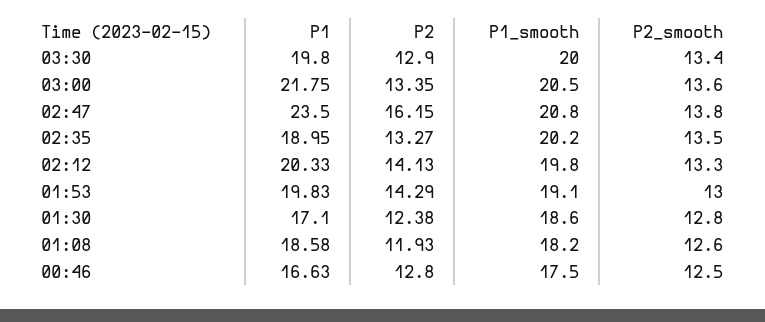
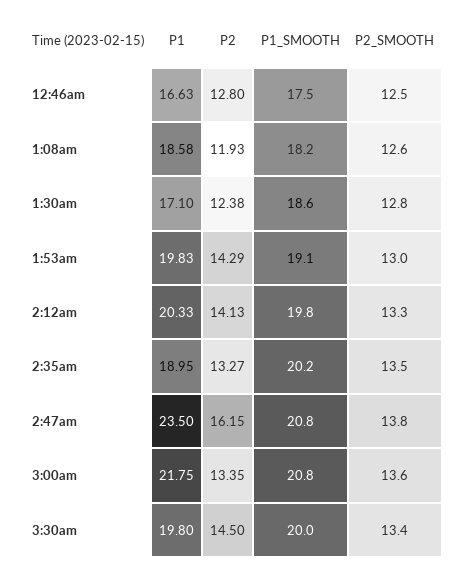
P2, 03:30: 12.9 -> 14.5
P1_smooth, 03:00: 20.5 -> 20.8

